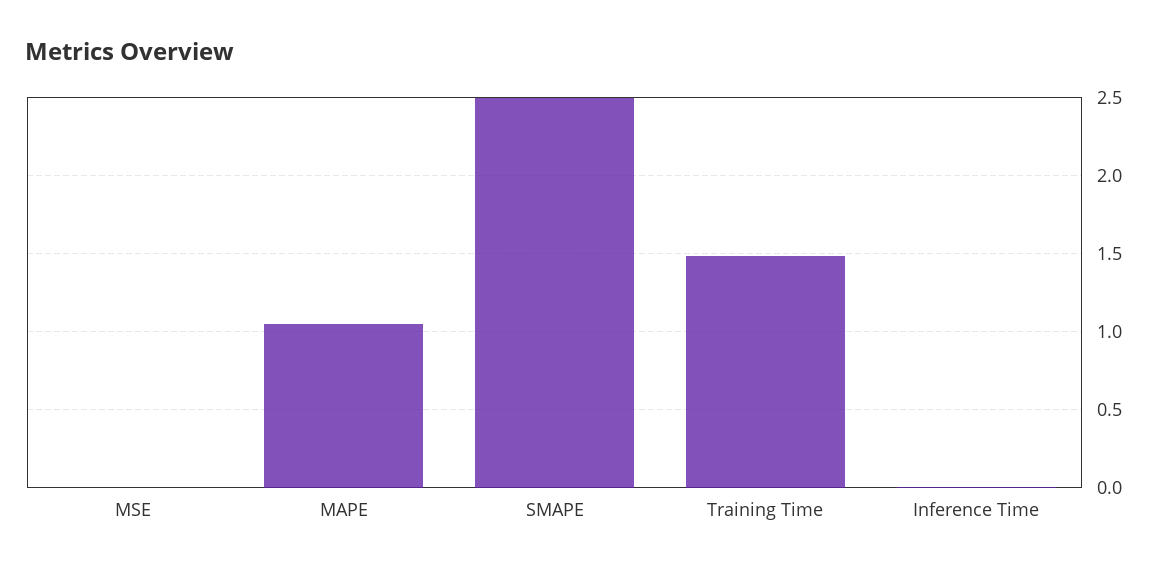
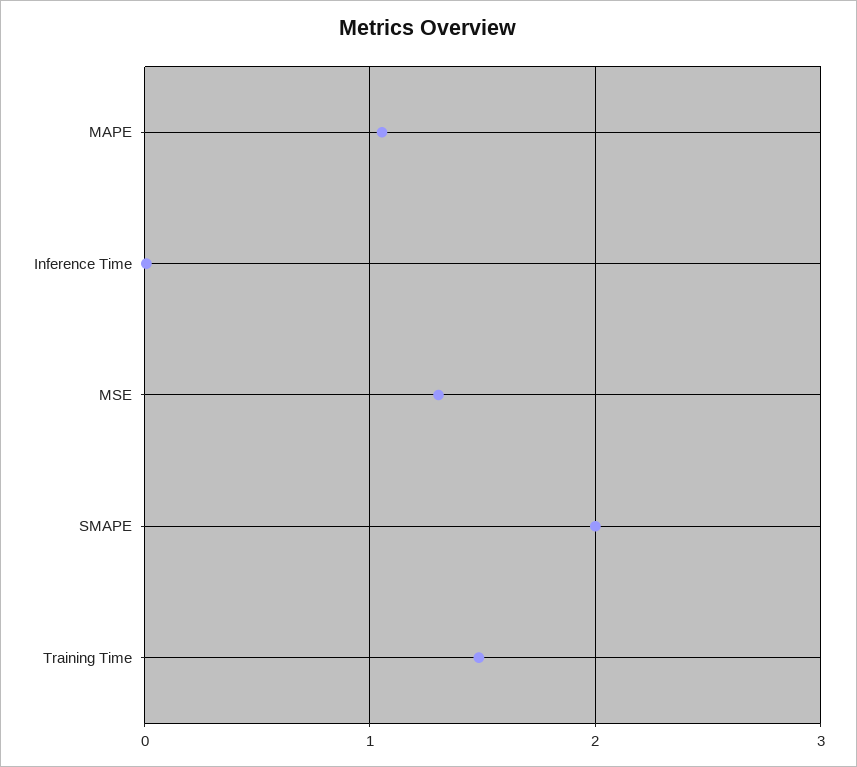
MSE: 0 -> 1.3
SMAPE: 2.5 -> 2

